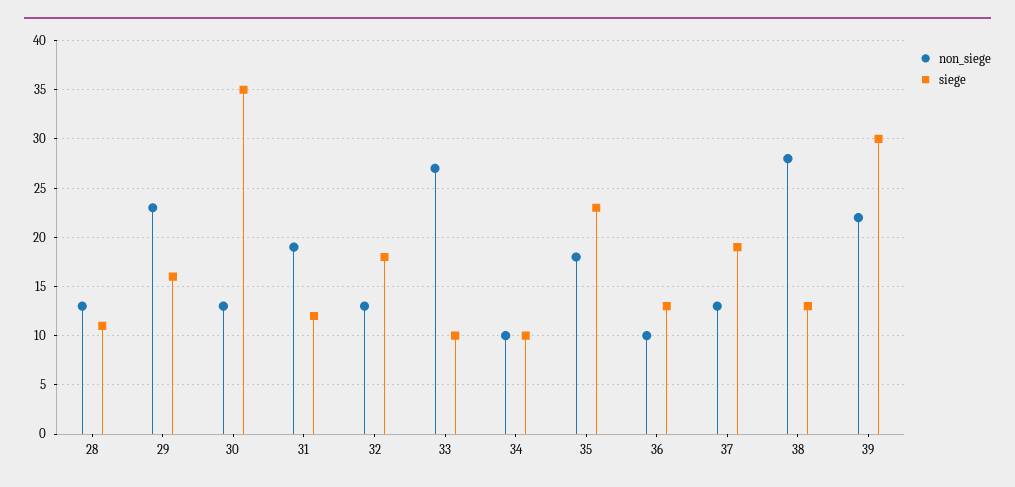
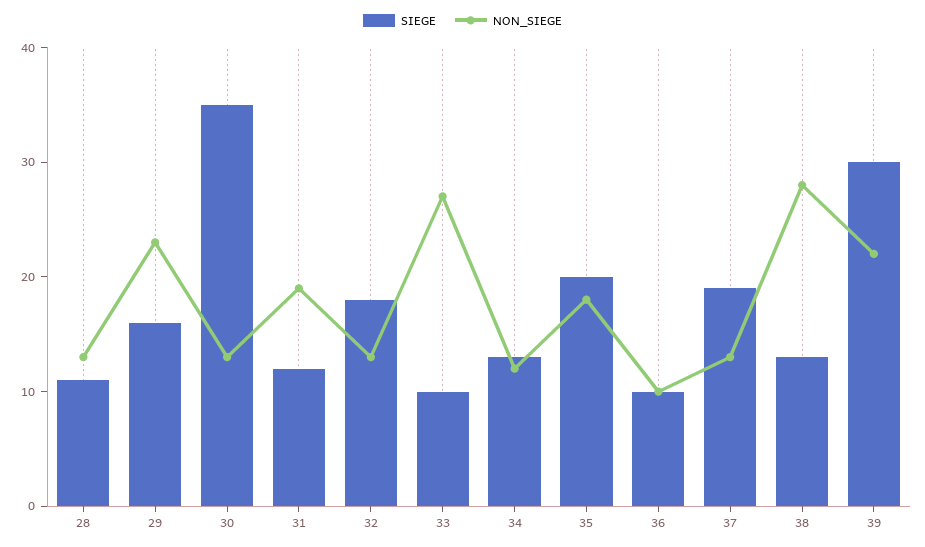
non_siege, 34: 10 -> 12
siege, 34: 10 -> 13
siege, 35: 23 -> 20
siege, 36: 13 -> 10

